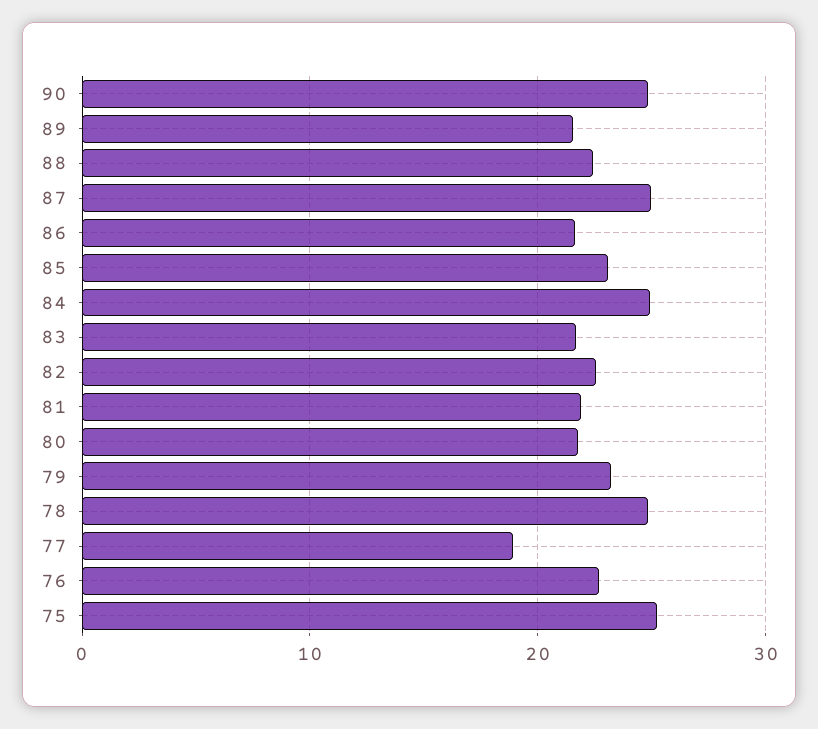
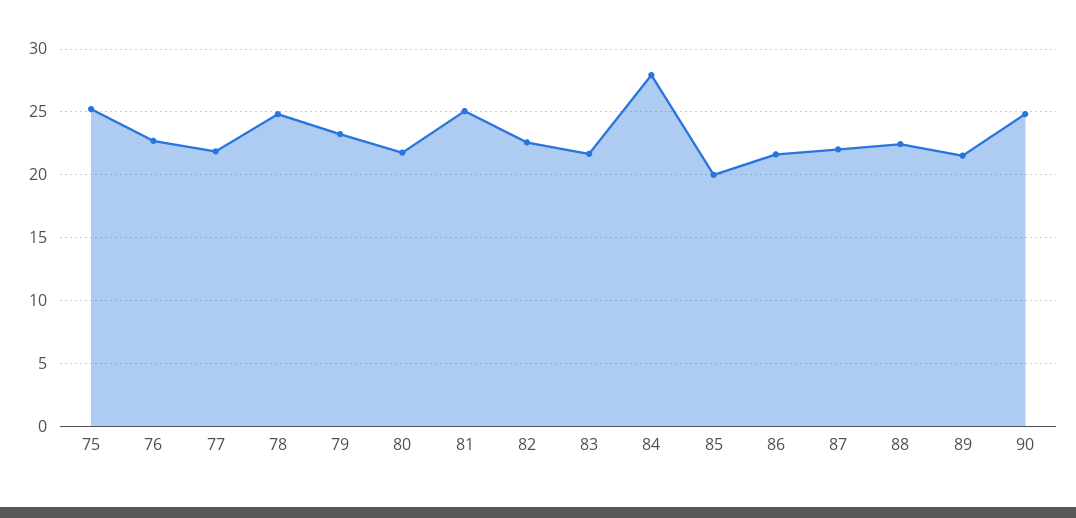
87: 25 -> 22
85: 23 -> 20
84: 25 -> 28
81: 22 -> 25
77: 19 -> 22

